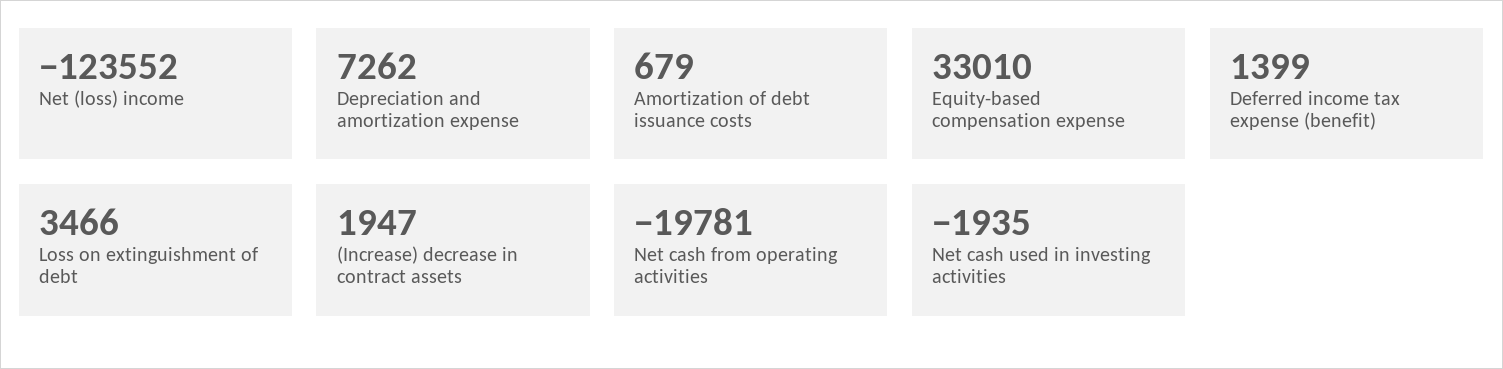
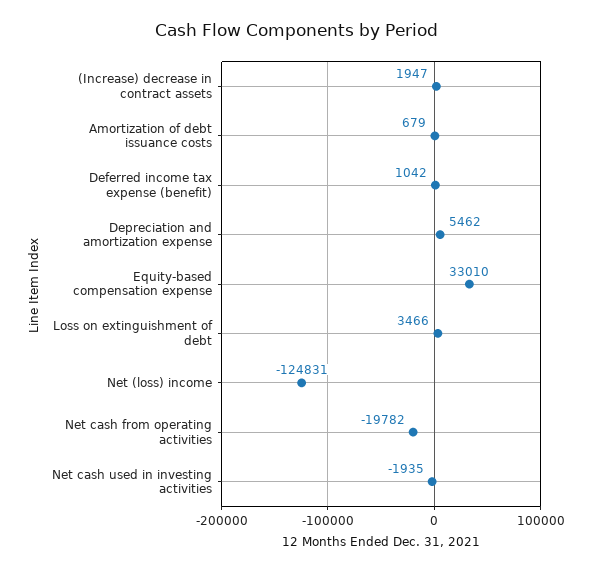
Net (loss) income: -123552 -> -124831
Depreciation and amortization expense: 7262 -> 5462
Deferred income tax expense (benefit): 1399 -> 1042
Net cash from operating activities: -19781 -> -19782

